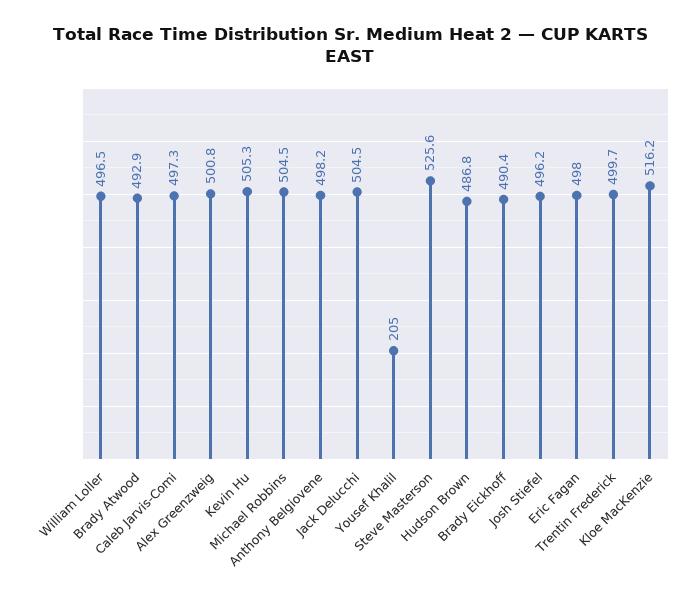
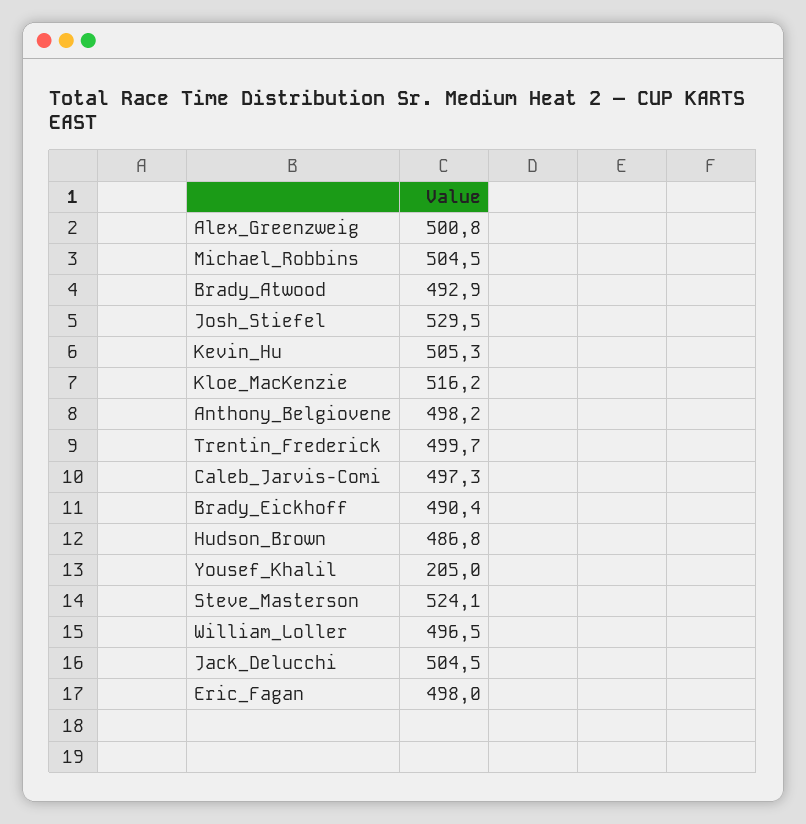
Steve Masterson: 525.6 -> 524.1
Josh Stiefel: 496.2 -> 529.5

